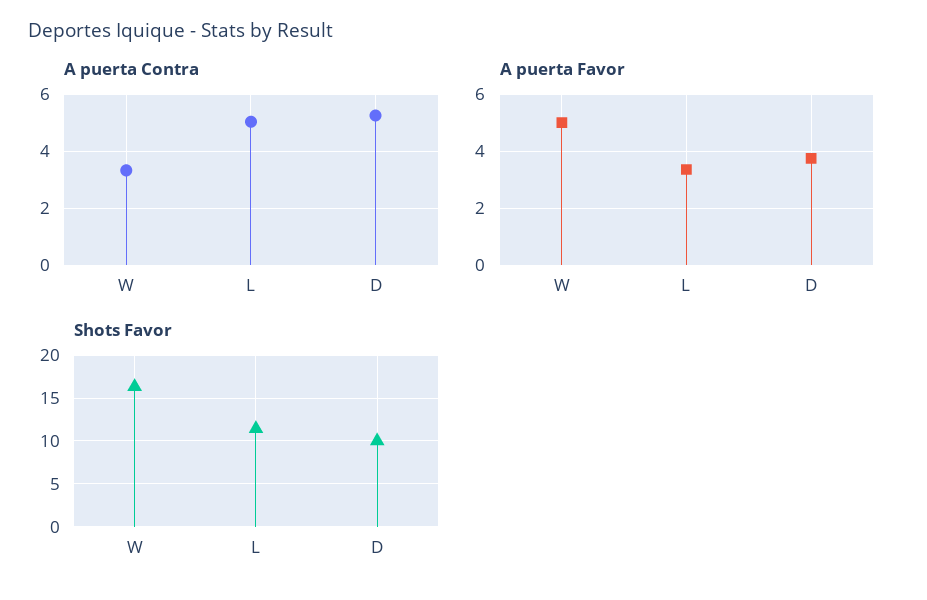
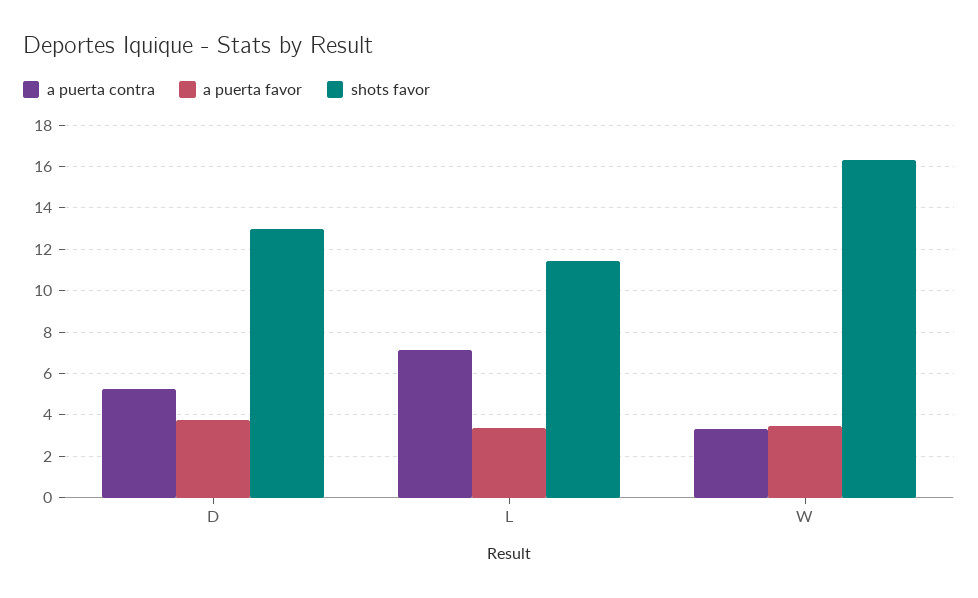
A puerta Contra, L: 5 -> 7
A puerta Favor, W: 5 -> 3.5
Shots Favor, D: 10 -> 13

